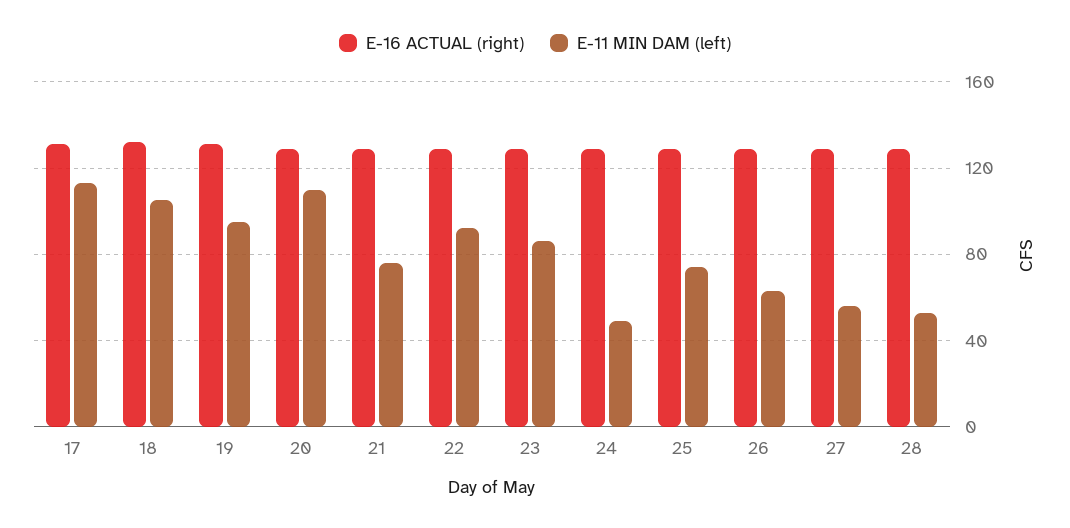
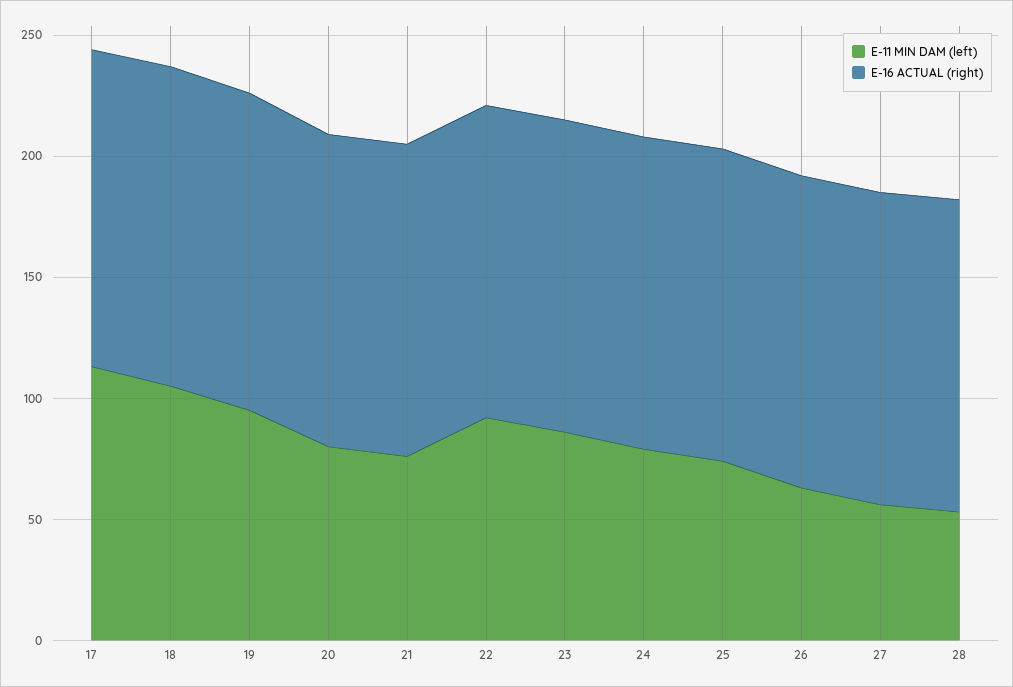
E-11 MIN DAM (left), 20: 110 -> 80
E-11 MIN DAM (left), 24: 50 -> 80

